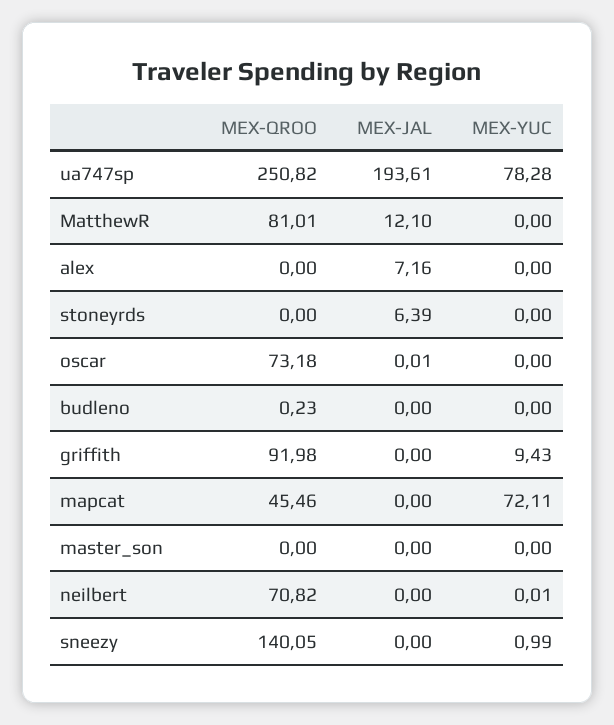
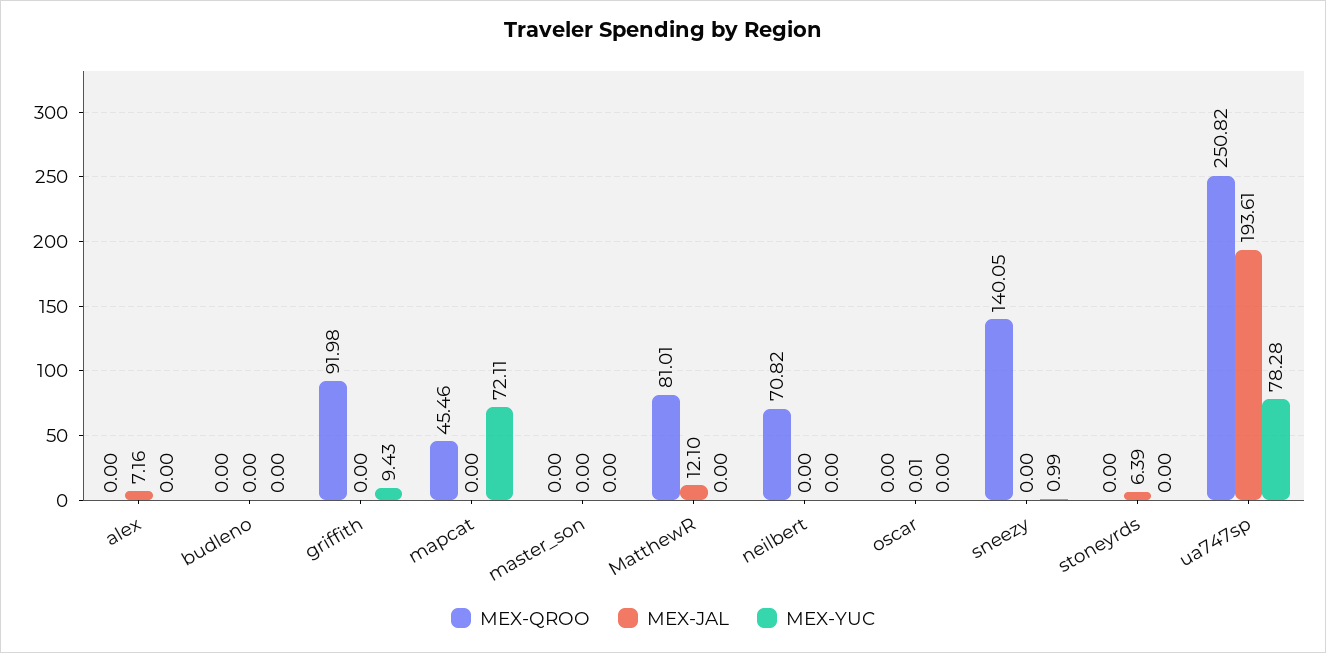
MEX-QROO, oscar: 73.18 -> 0
MEX-QROO, budleno: 0.23 -> 0
MEX-YUC, neilbert: 0.01 -> 0

